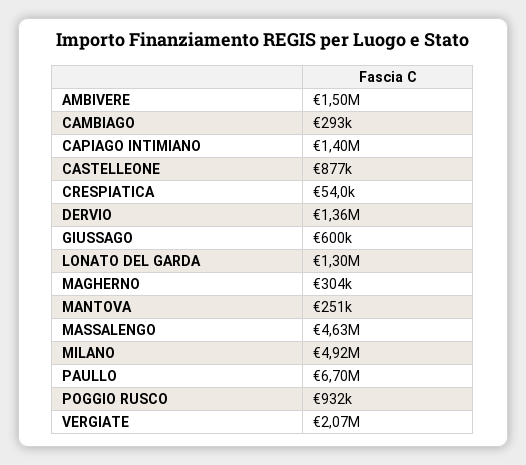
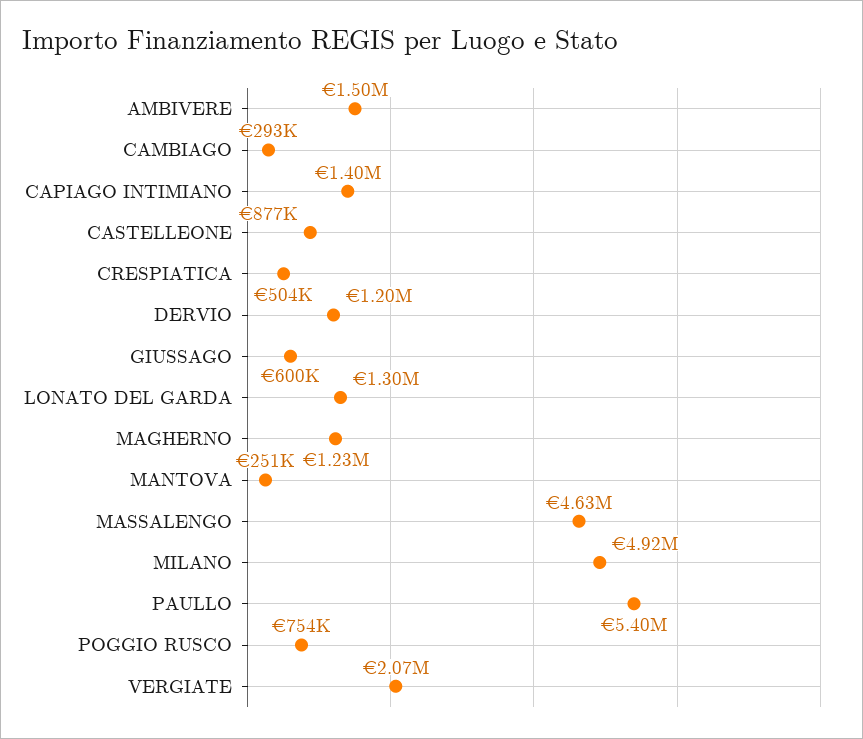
CRESPIATICA: 54000 -> 504000
DERVIO: 1360000 -> 1200000
MAGHERNO: 304000 -> 1230000
PAULLO: 6700000 -> 5400000
POGGIO RUSCO: 932000 -> 754000

